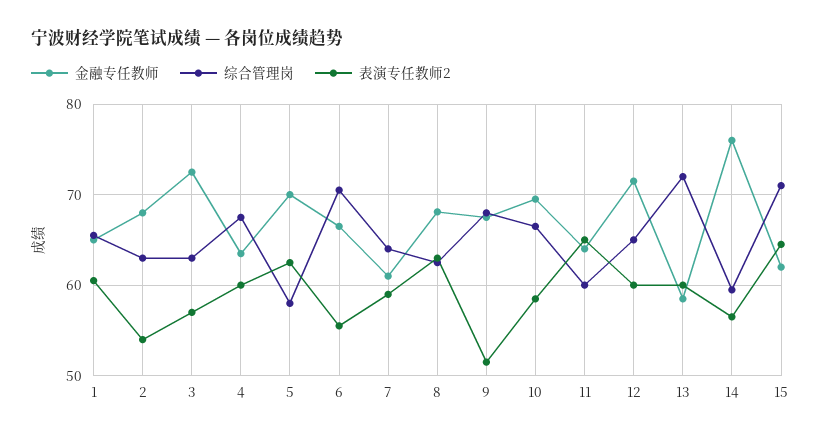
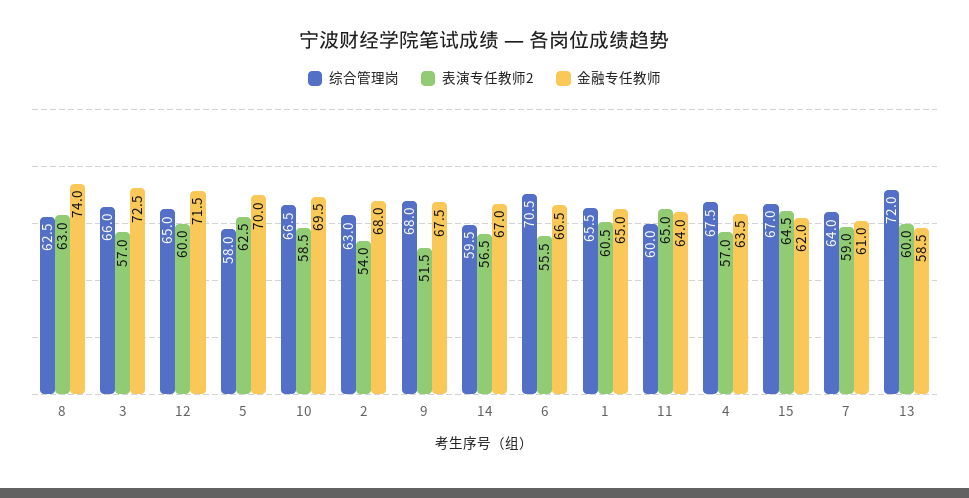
综合管理岗, 3: 63 -> 66
表演专任教师2, 4: 60 -> 57
金融专任教师, 8: 68 -> 74
金融专任教师, 14: 76 -> 67
综合管理岗, 15: 71 -> 67

